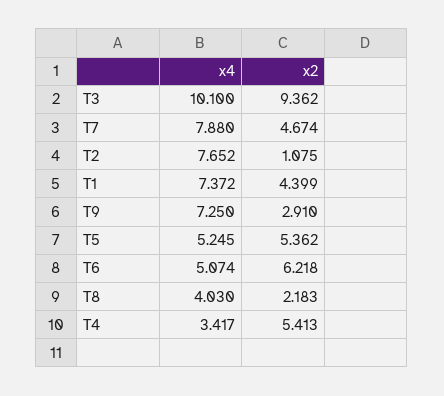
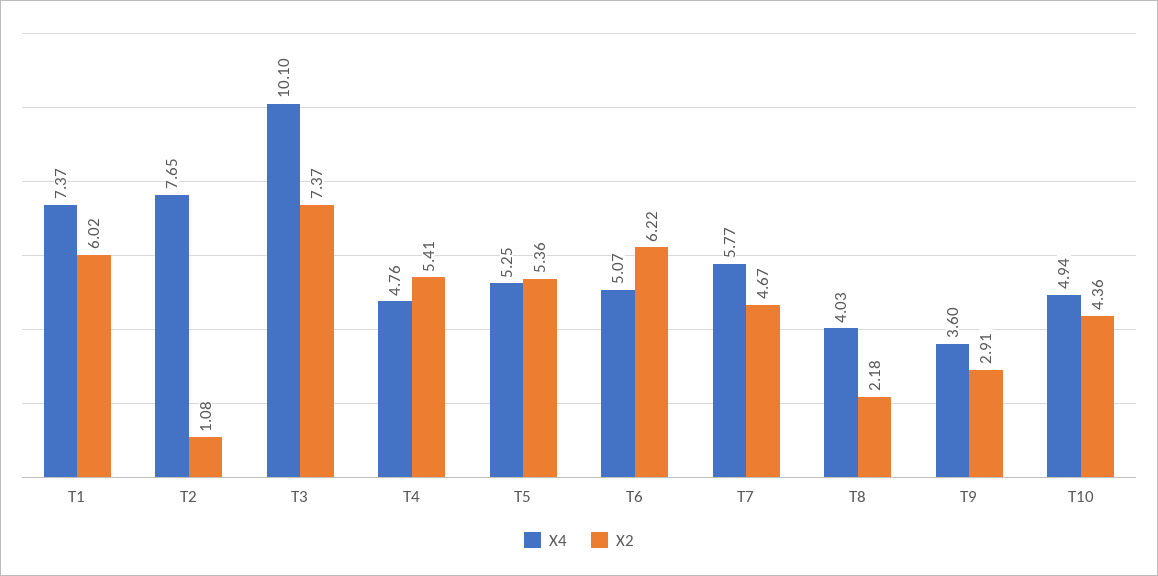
x2, T3: 9.362 -> 7.37
x4, T7: 7.88 -> 5.77
x2, T1: 4.399 -> 6.02
x4, T9: 7.25 -> 3.6
x4, T4: 3.417 -> 4.76
x4, T10: none -> 4.94
x2, T10: none -> 4.36

